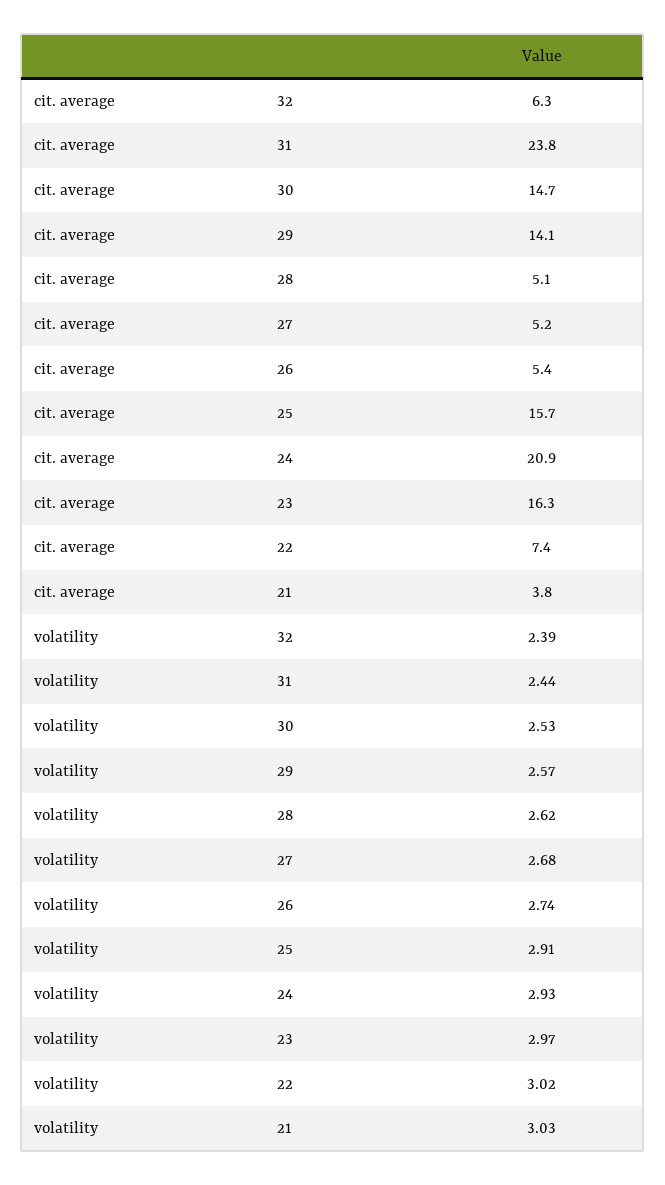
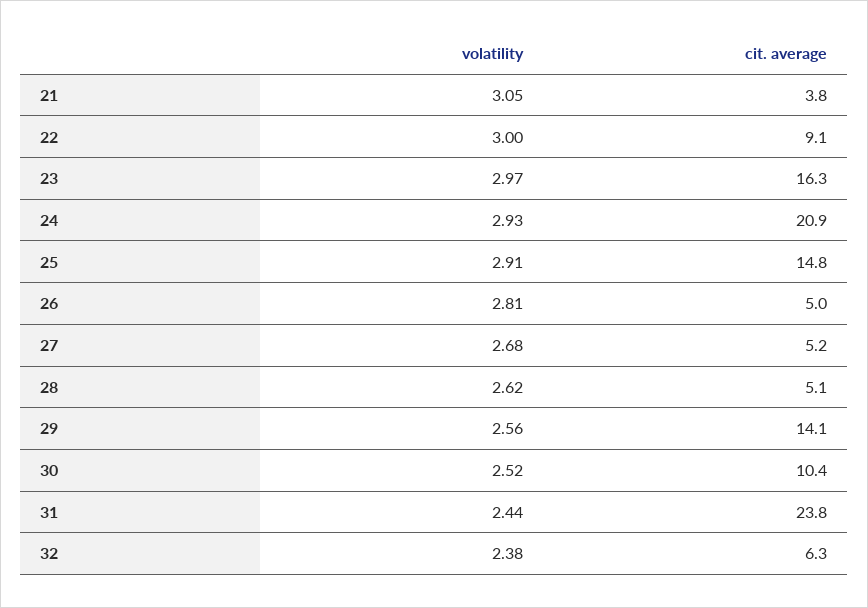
cit. average, 30: 14.7 -> 10.4
cit. average, 26: 5.4 -> 5
cit. average, 25: 15.7 -> 14.8
cit. average, 22: 7.4 -> 9.1
volatility, 32: 2.39 -> 2.38
volatility, 30: 2.53 -> 2.52
volatility, 29: 2.57 -> 2.56
volatility, 26: 2.74 -> 2.81
volatility, 22: 3.02 -> 3
volatility, 21: 3.03 -> 3.05

